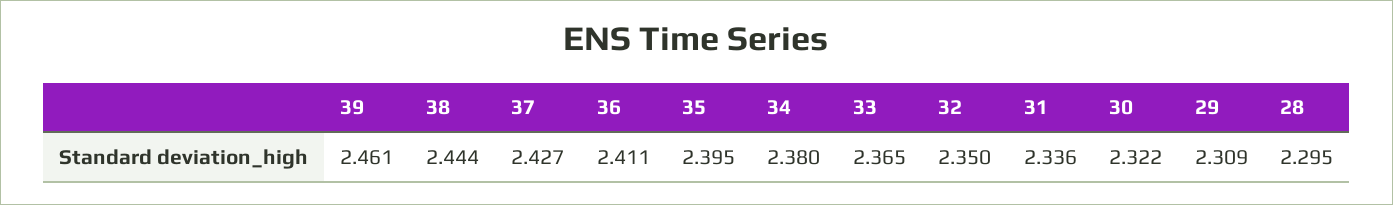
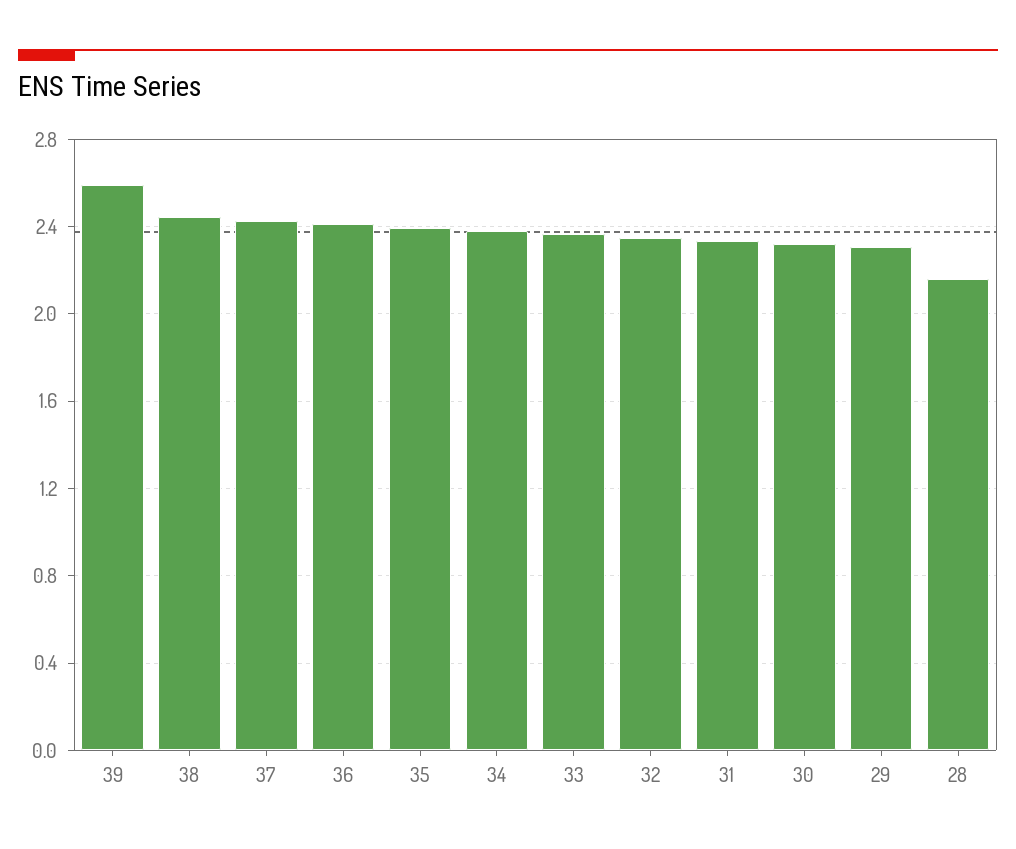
39: 2.461 -> 2.6
28: 2.295 -> 2.15

